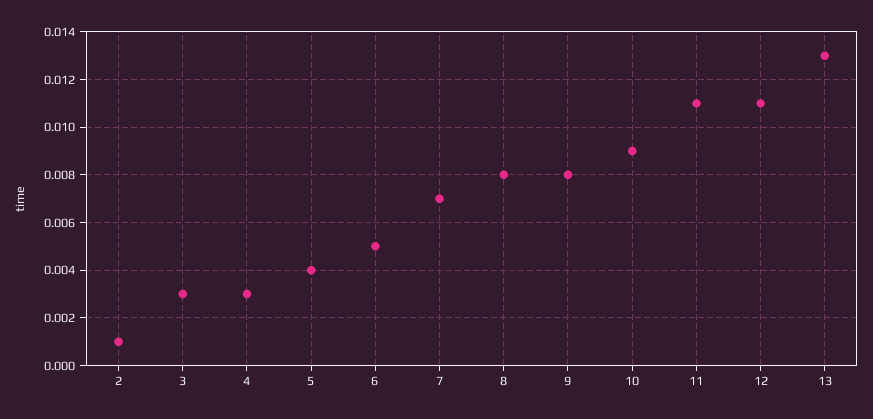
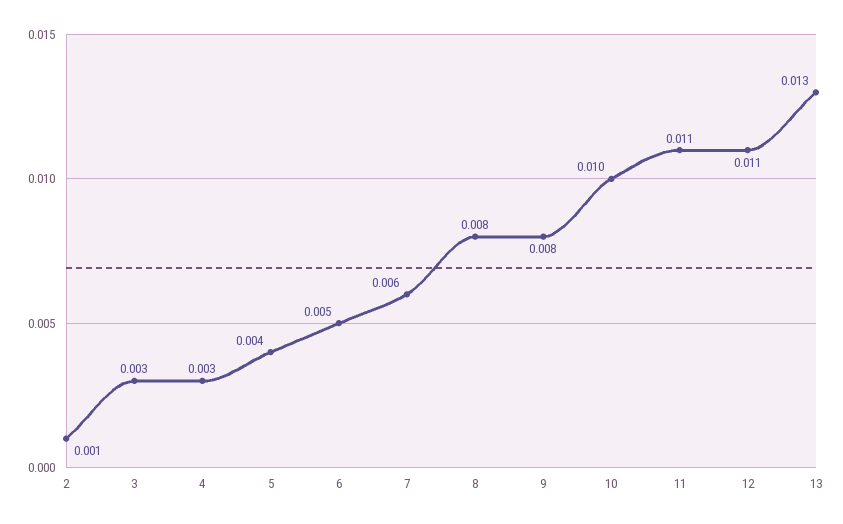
7: 0.007 -> 0.006
10: 0.009 -> 0.01

